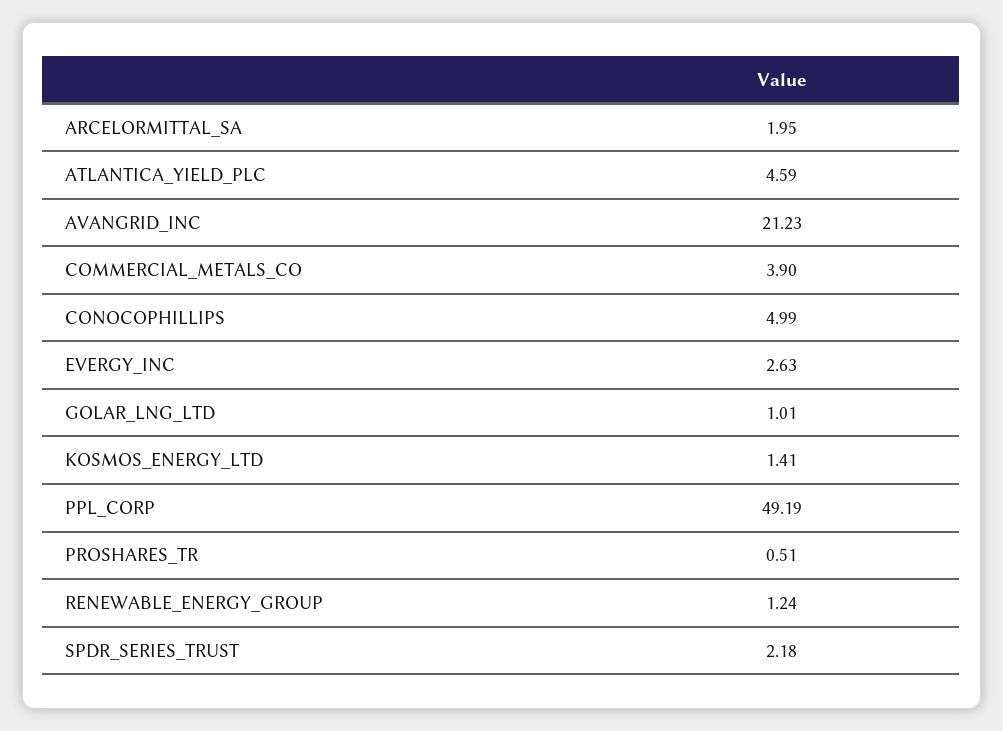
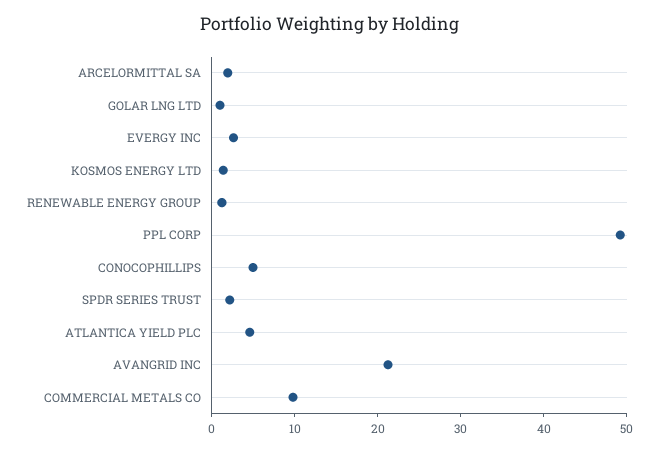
COMMERCIAL_METALS_CO: 3.9 -> 10
PROSHARES_TR: 0.51 -> none

